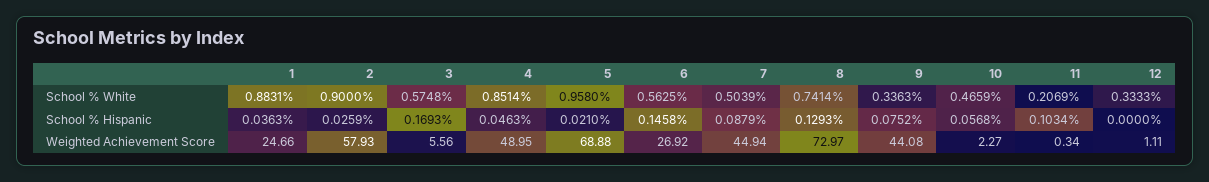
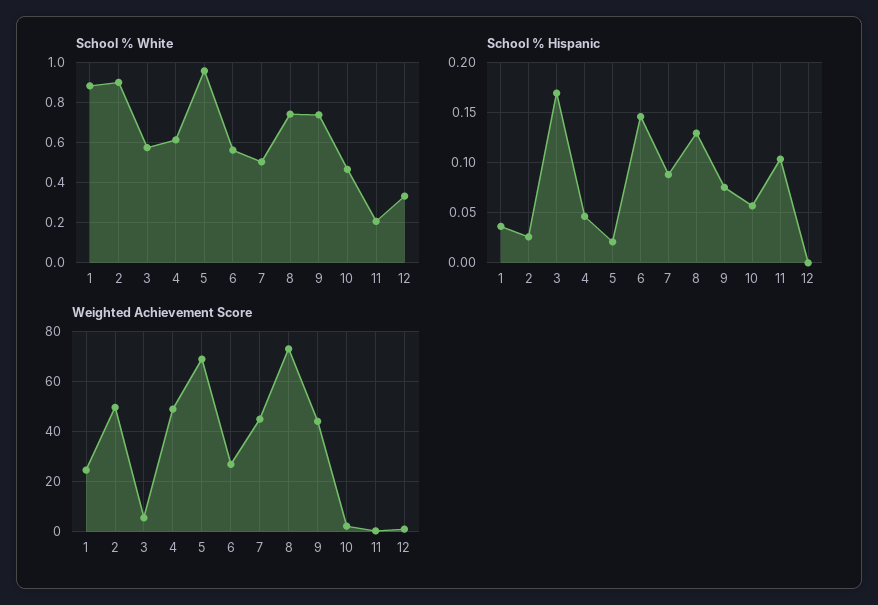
School % White, 4: 0.8514 -> 0.6
School % White, 9: 0.3363 -> 0.75
Weighted Achievement Score, 2: 57.93 -> 50

